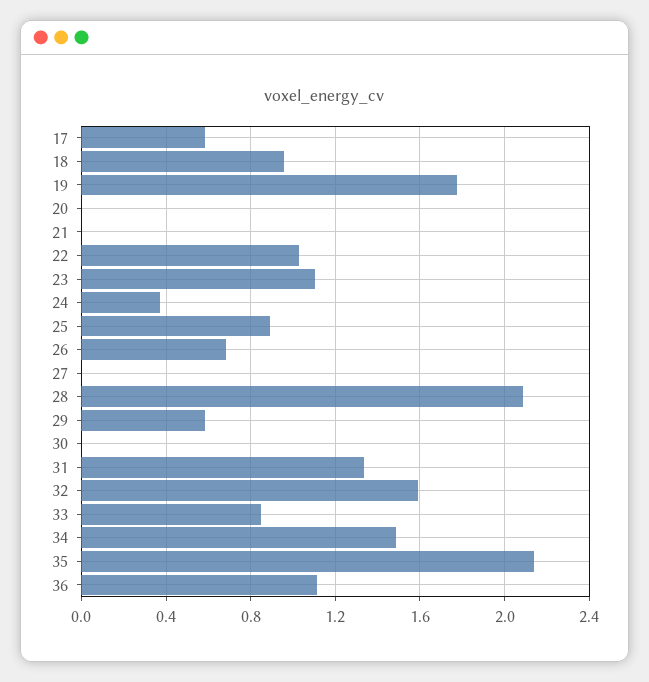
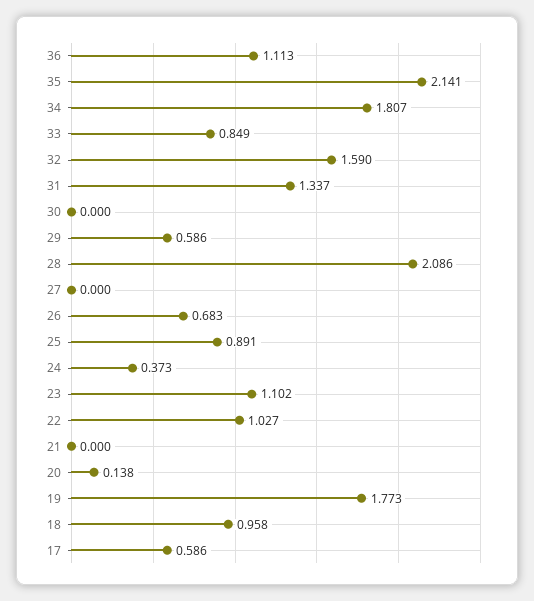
20: 0 -> 0.138
34: 1.5 -> 1.807

